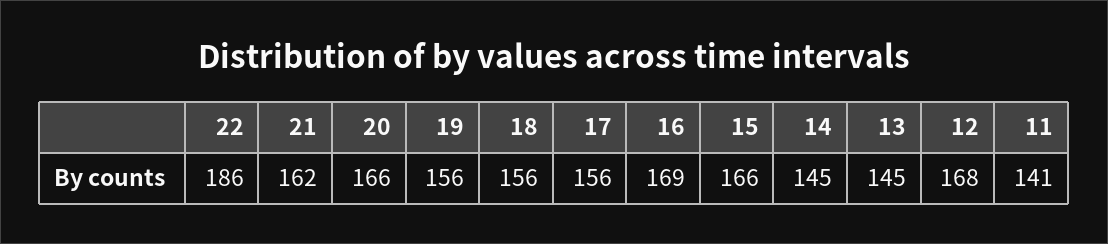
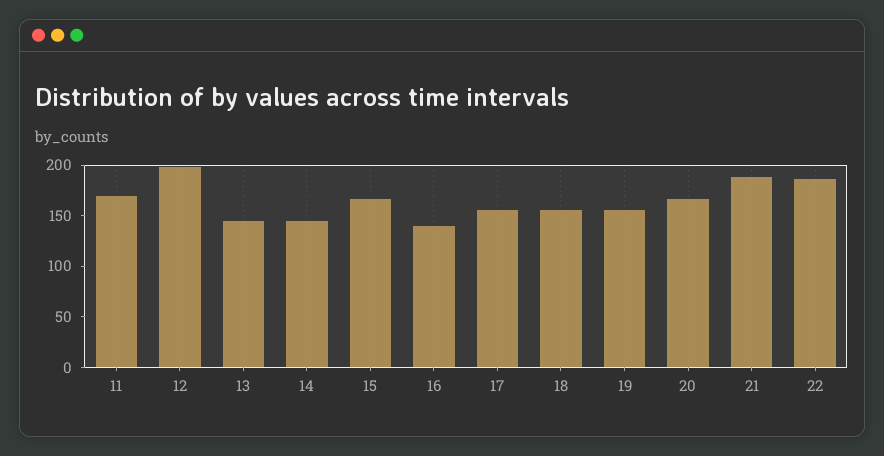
21: 162 -> 190
16: 169 -> 140
12: 168 -> 200
11: 141 -> 170

